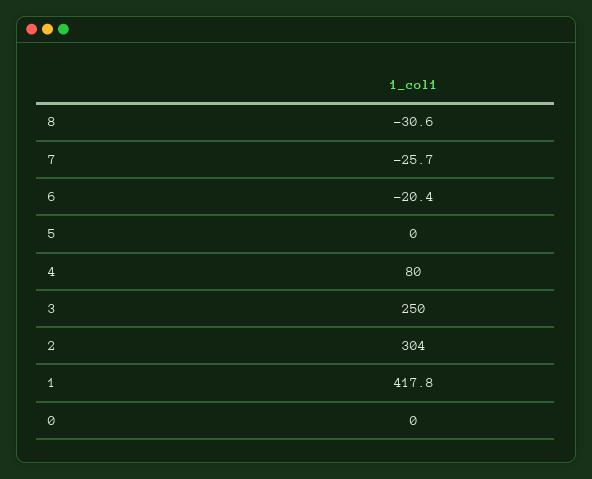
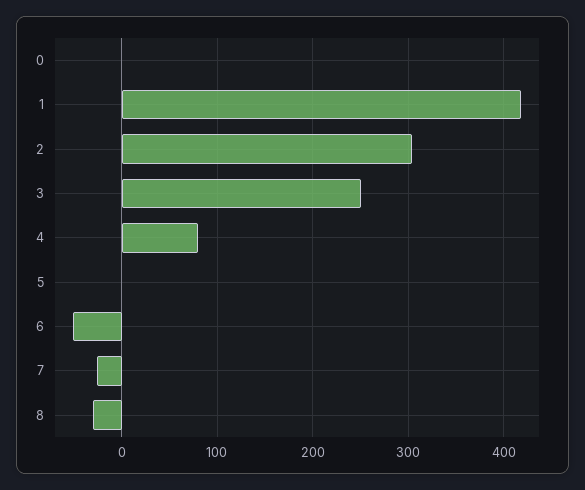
6: -20.4 -> -50

